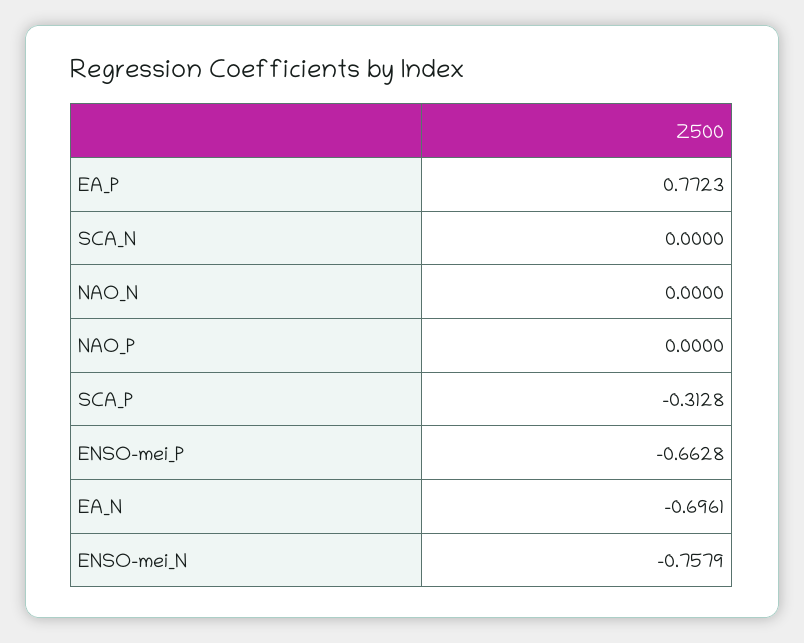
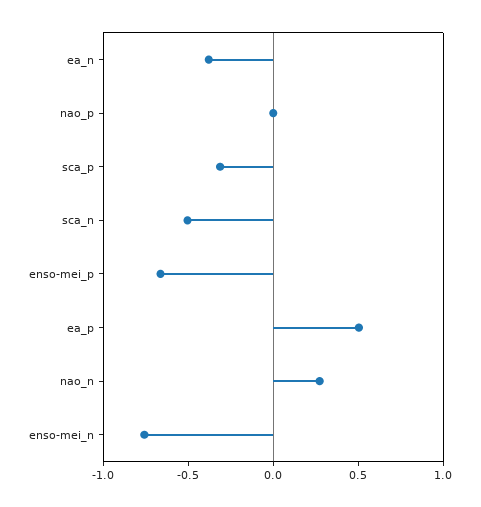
EA_P: 0.7723 -> 0.5
SCA_N: 0 -> -0.5
NAO_N: 0 -> 0.3
EA_N: -0.6961 -> -0.4

